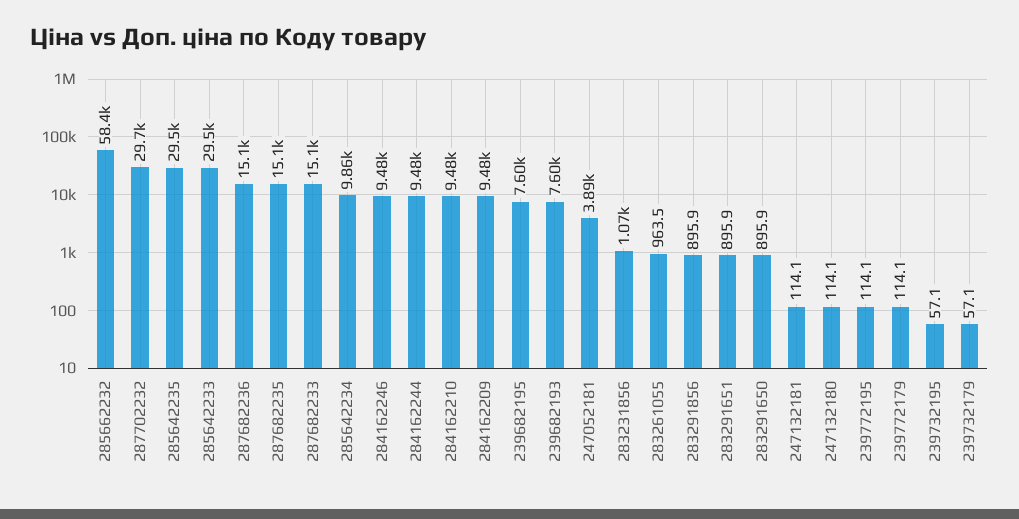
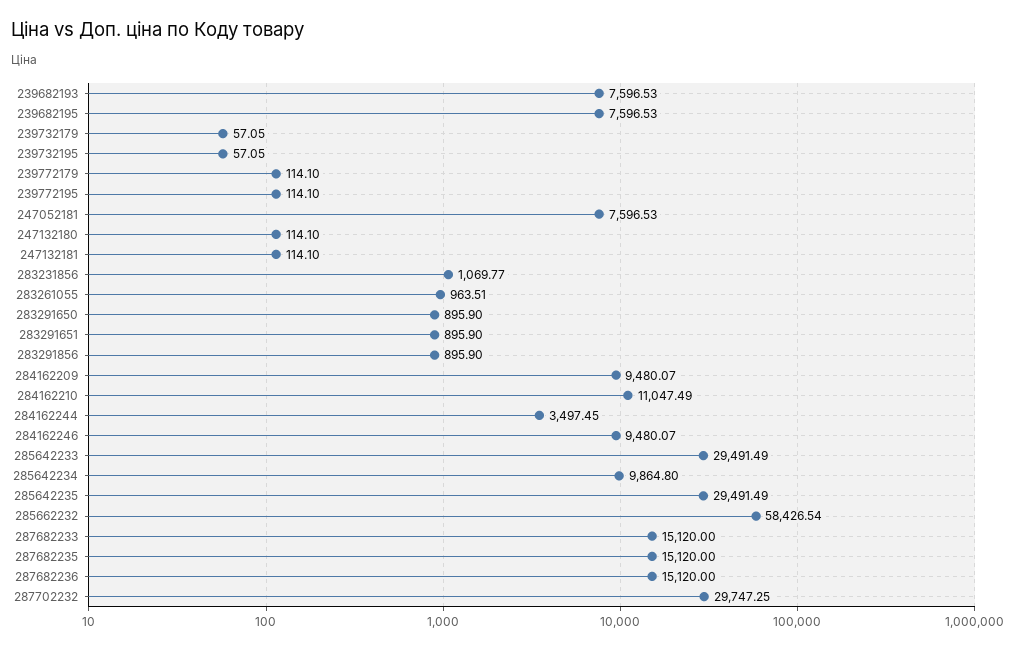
284162244: 9480 -> 3497.45
284162210: 9480 -> 11047.49
247052181: 3890 -> 7596.53

